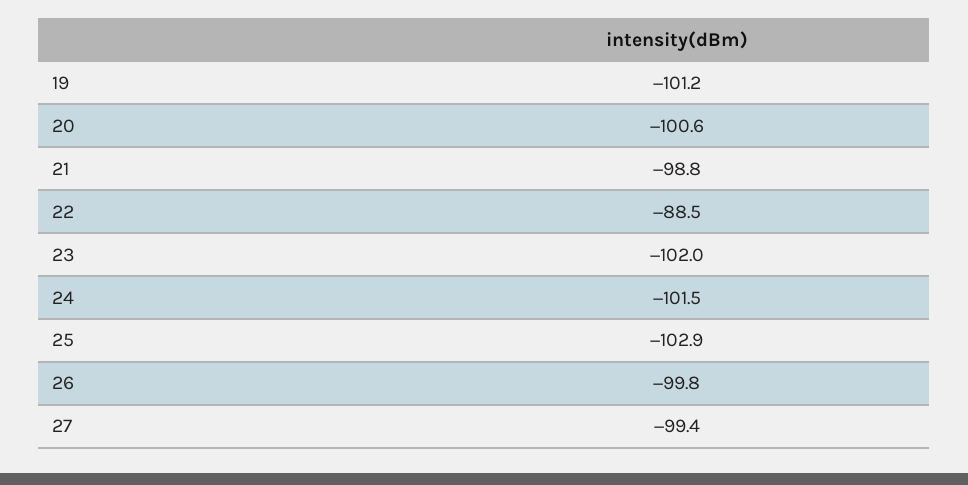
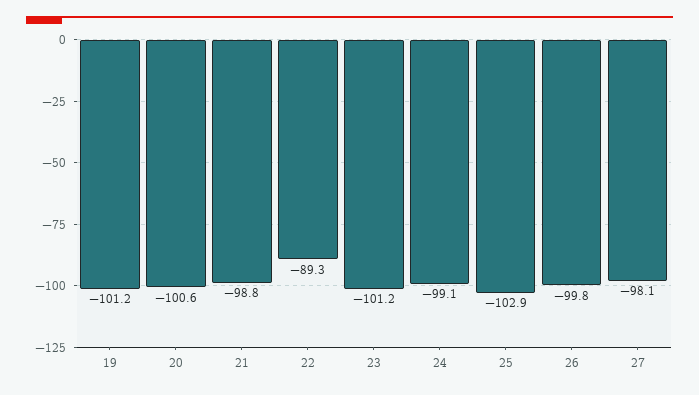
22: -88.5 -> -89.3
23: -102 -> -101.2
24: -101.5 -> -99.1
27: -99.4 -> -98.1

